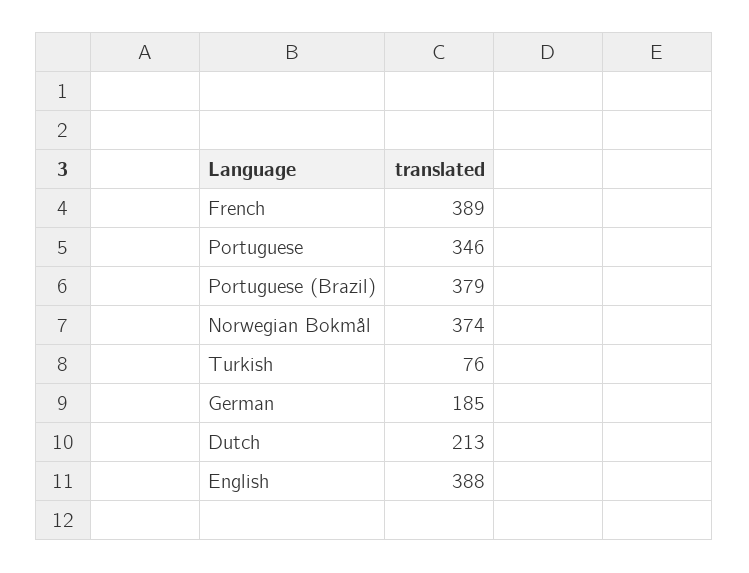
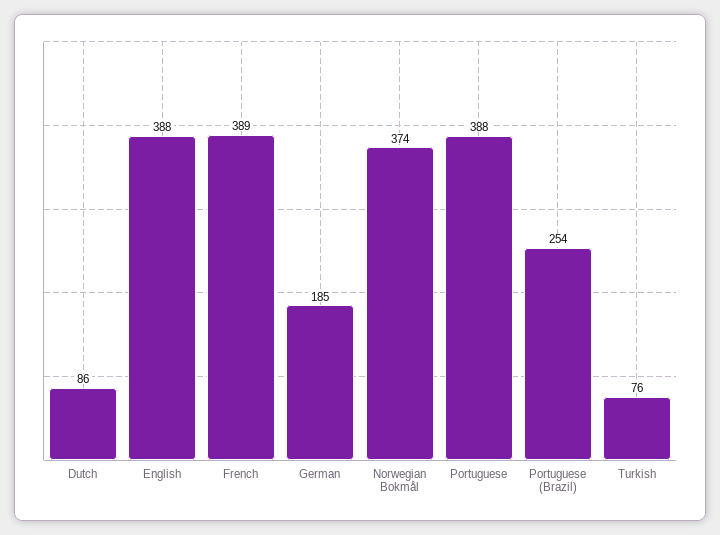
Portuguese: 346 -> 388
Portuguese (Brazil): 379 -> 254
Dutch: 213 -> 86

